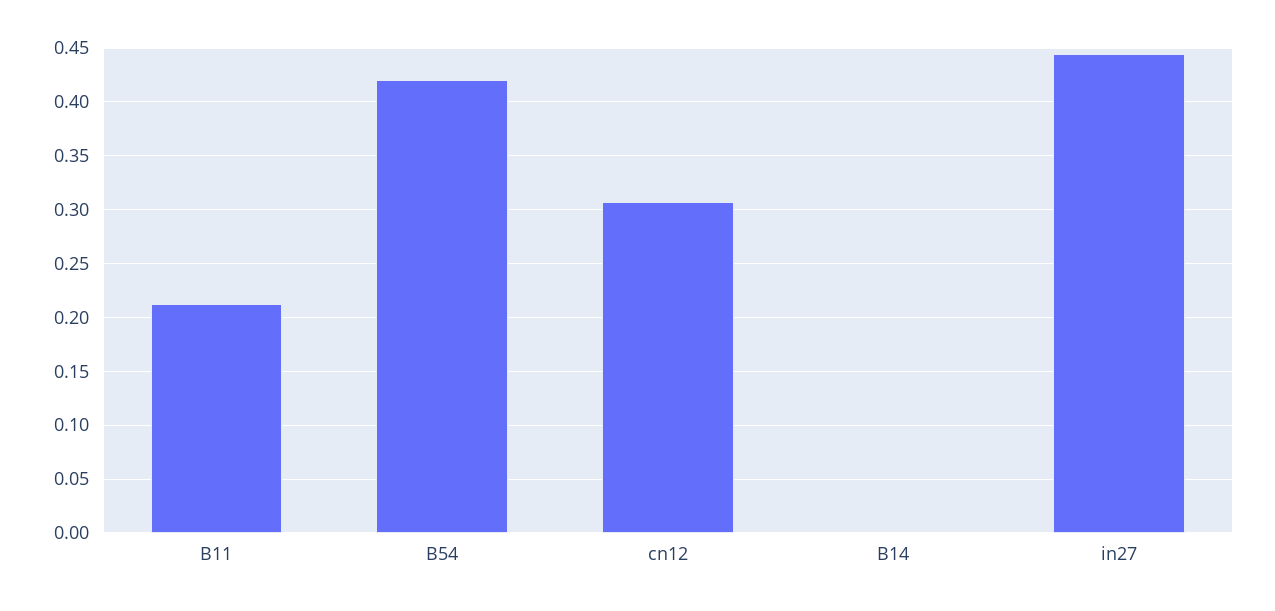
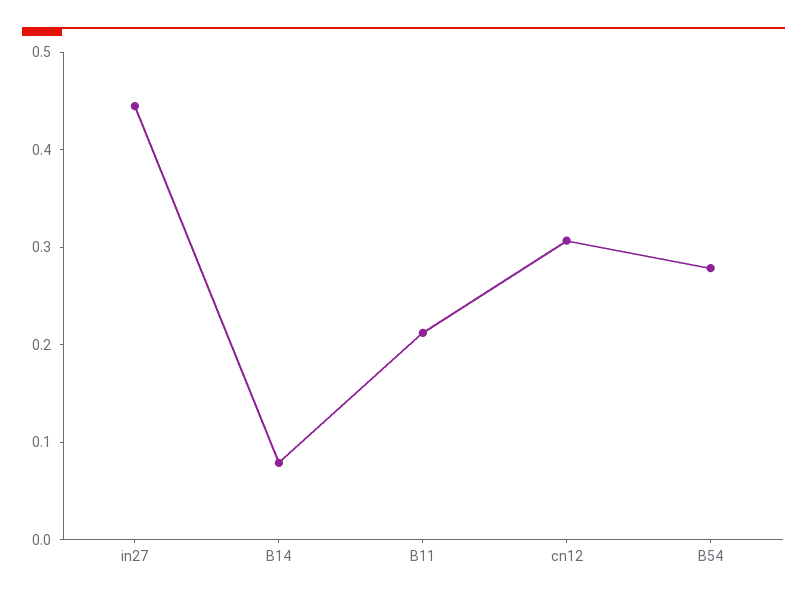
B54: 0.42 -> 0.28
B14: 0 -> 0.08

